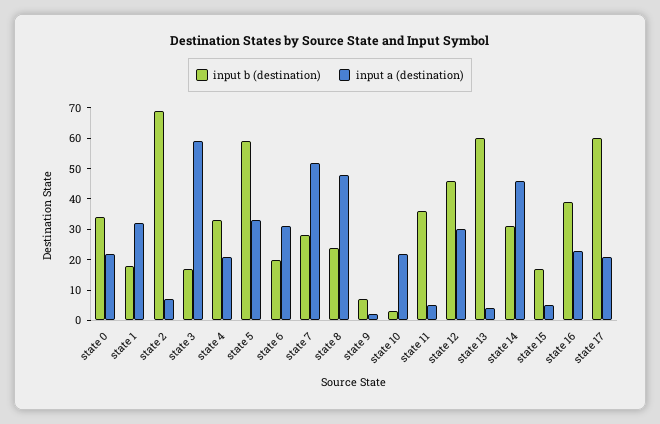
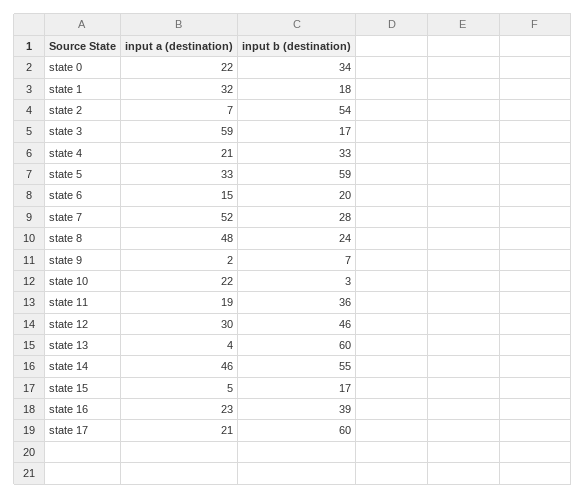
input b (destination), state 2: 70 -> 54
input a (destination), state 6: 30 -> 15
input a (destination), state 11: 5 -> 19
input b (destination), state 14: 30 -> 55

